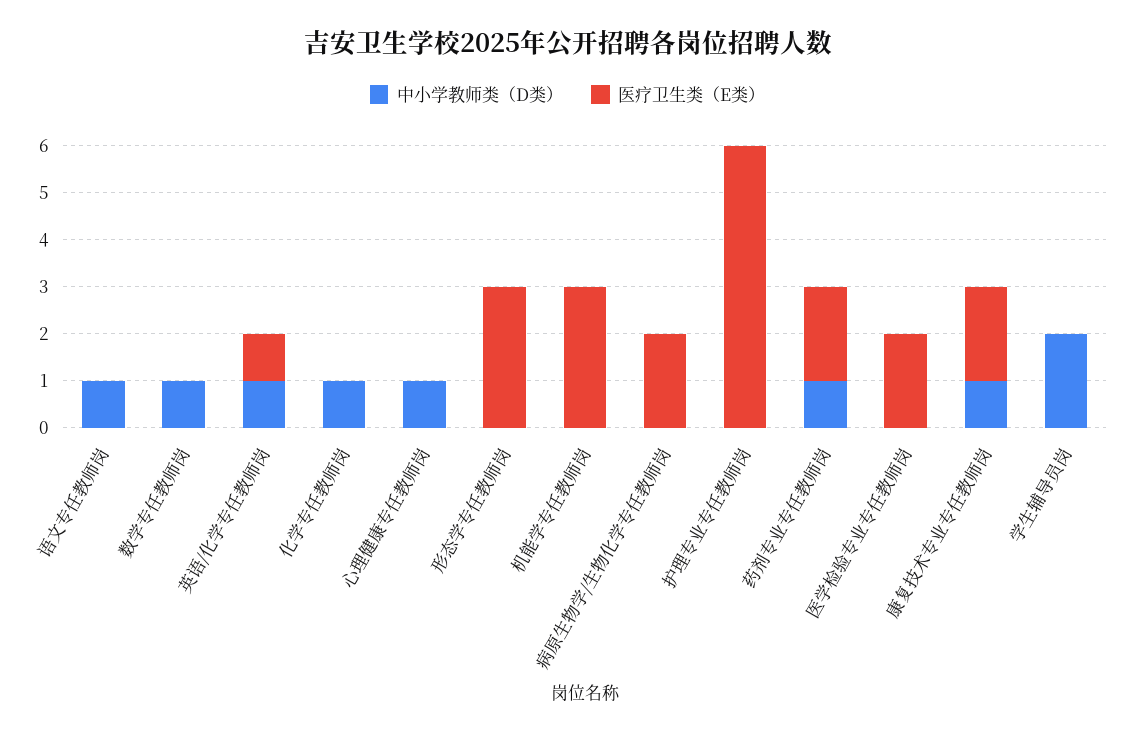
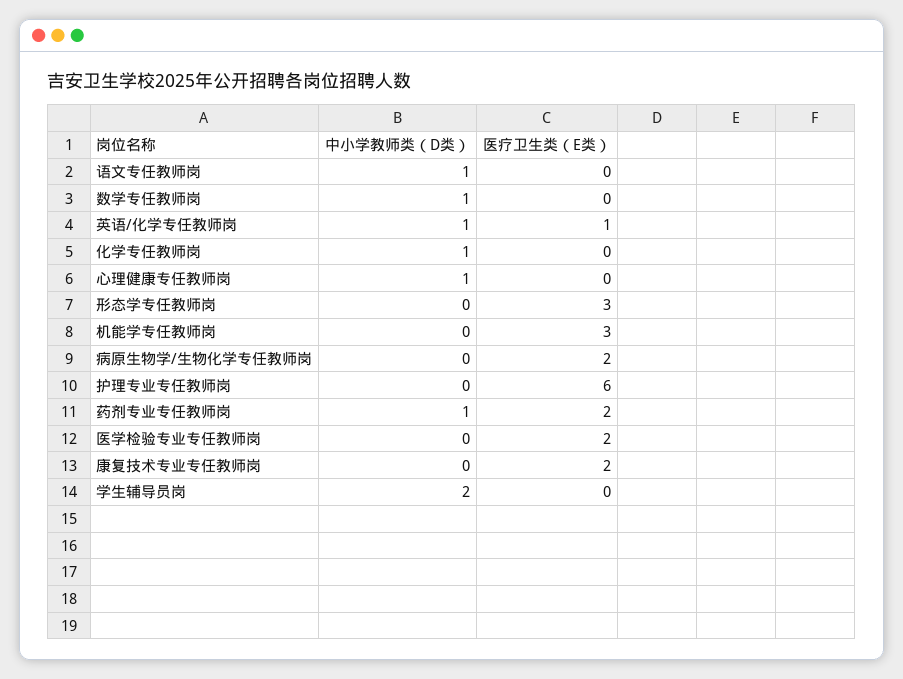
中小学教师类（D类）, 康复技术专业专任教师岗: 1 -> 0

